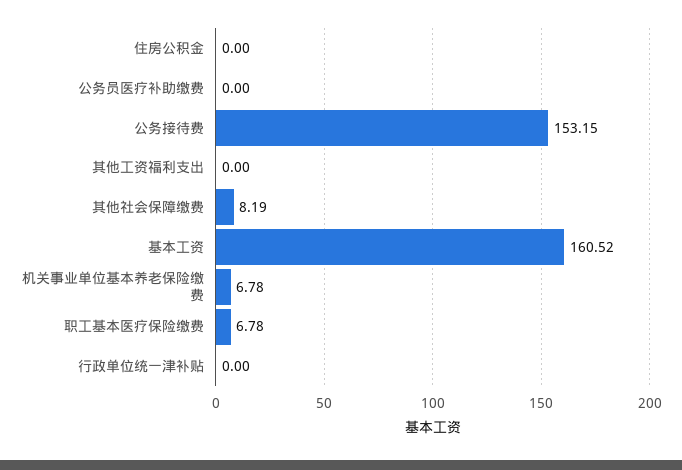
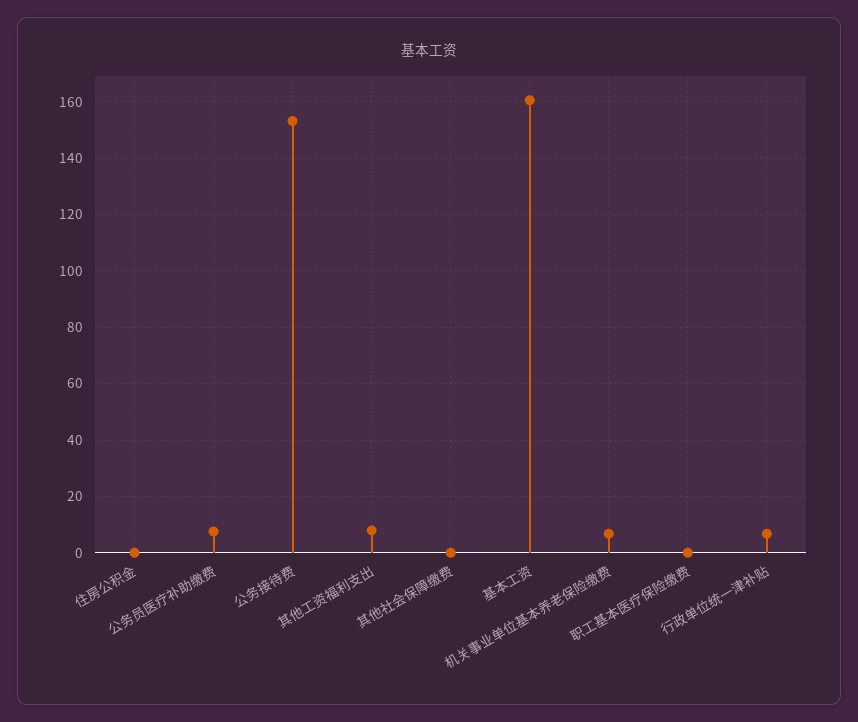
公务员医疗补助缴费: 0 -> 7.5
其他工资福利支出: 0 -> 7.5
其他社会保障缴费: 8.19 -> 0
职工基本医疗保险缴费: 6.78 -> 0
行政单位统一津补贴: 0 -> 7.5

